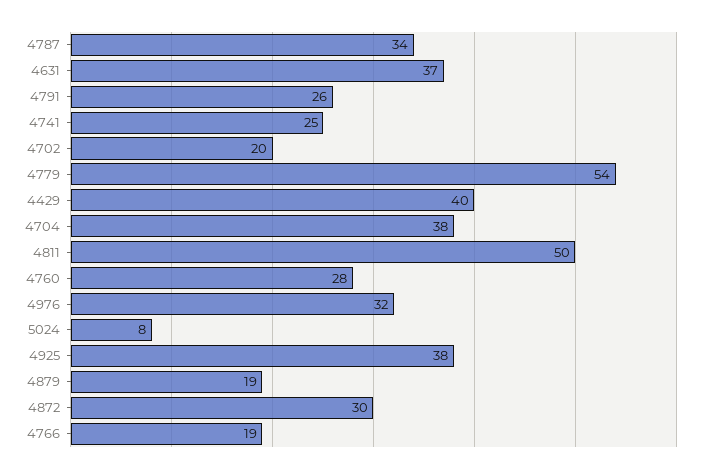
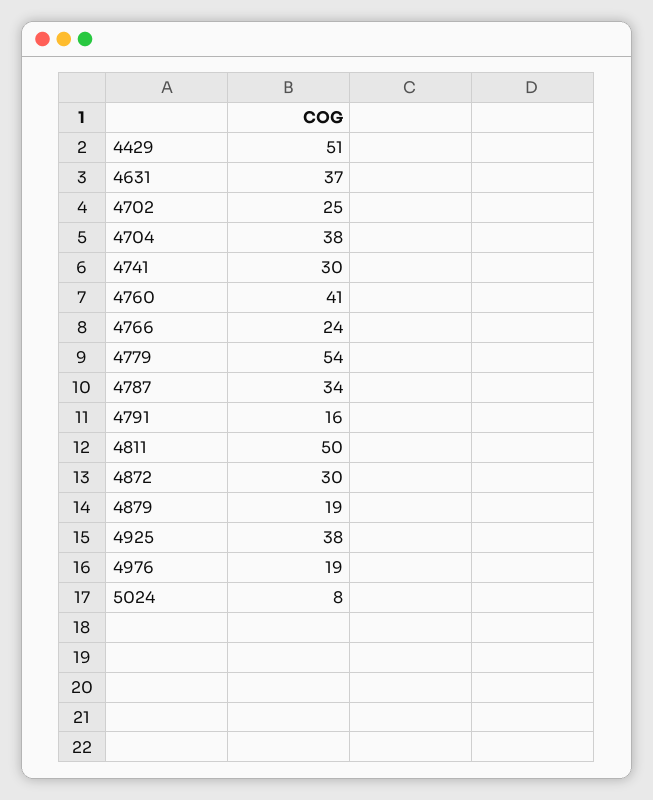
4791: 26 -> 16
4741: 25 -> 30
4702: 20 -> 25
4429: 40 -> 51
4760: 28 -> 41
4976: 32 -> 19
4766: 19 -> 24

